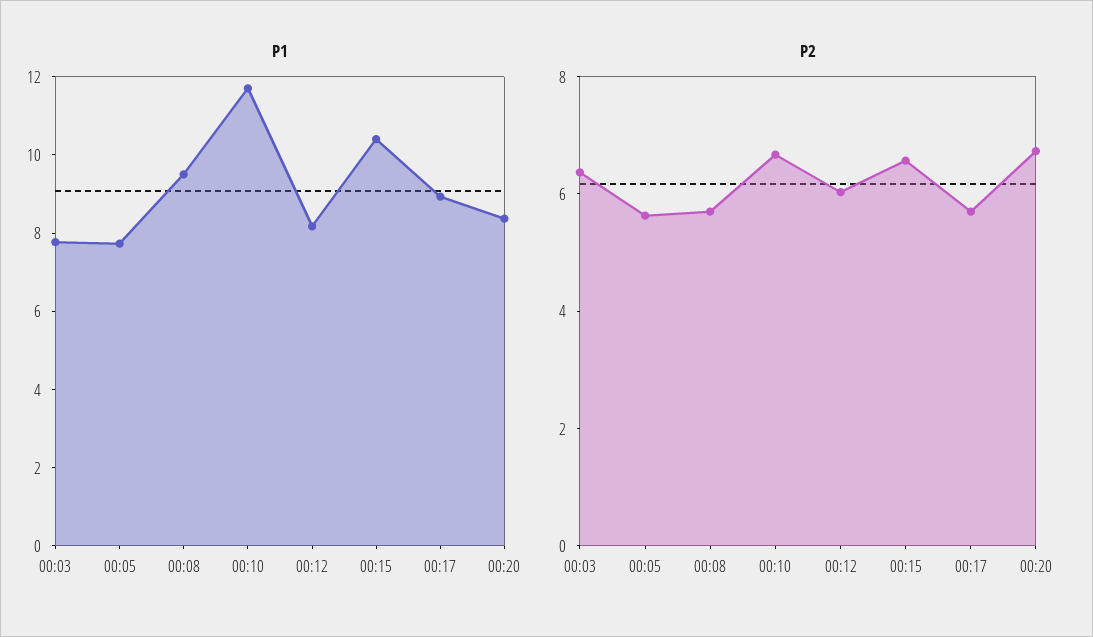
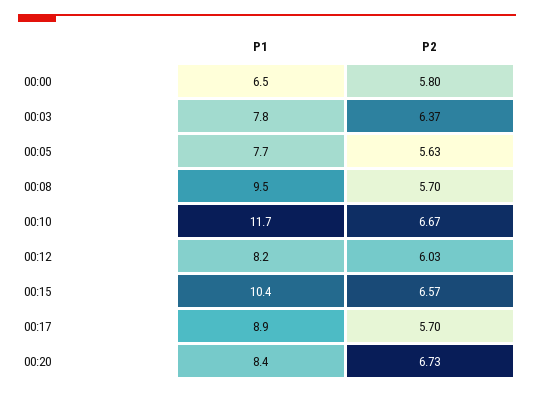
P1, 00:00: none -> 6.5
P2, 00:00: none -> 5.8

